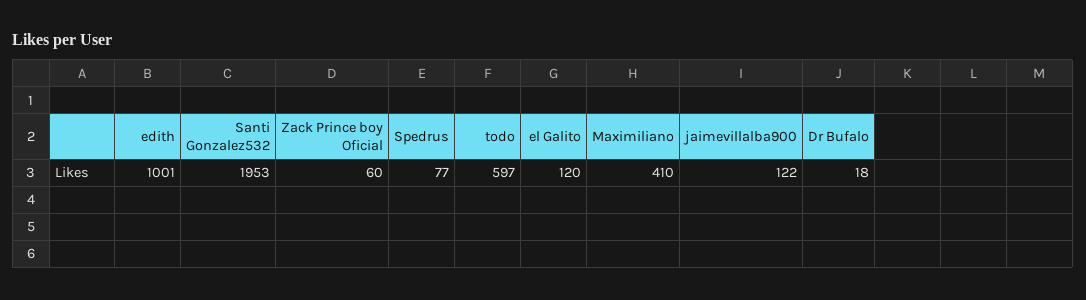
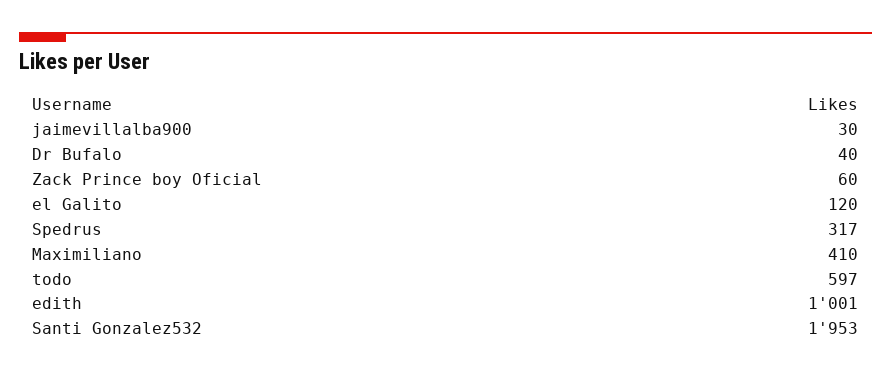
Spedrus: 77 -> 317
jaimevillalba900: 122 -> 30
Dr Bufalo: 18 -> 40

